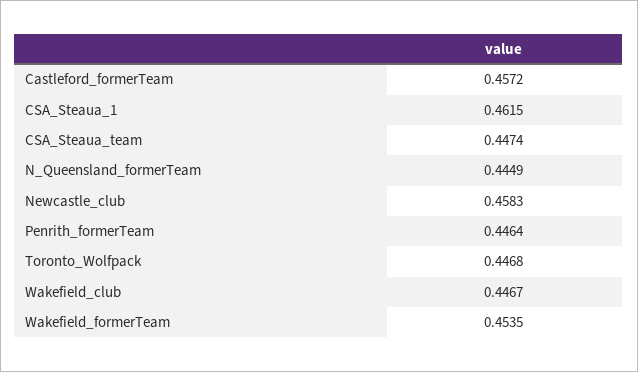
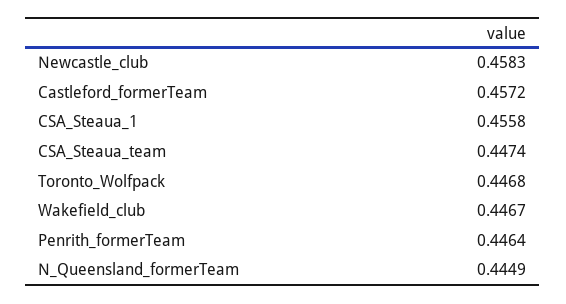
CSA_Steaua_1: 0.4615 -> 0.4558
Wakefield_formerTeam: 0.4535 -> none

